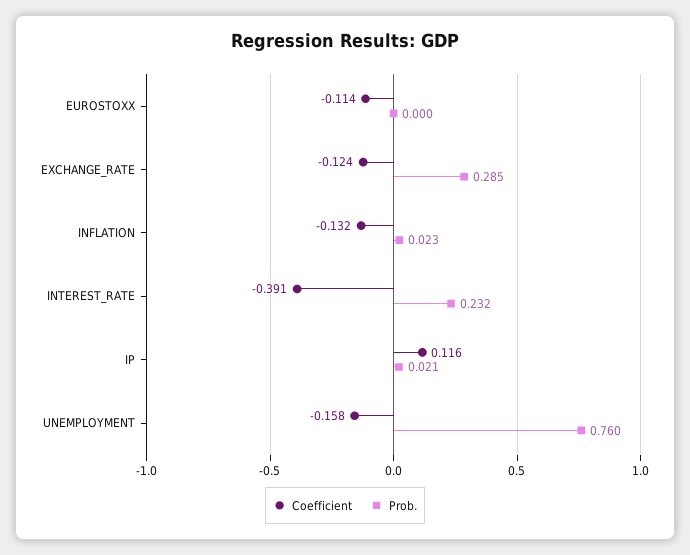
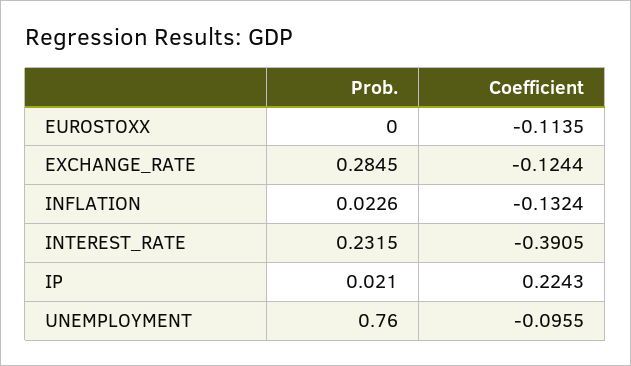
Coefficient, IP: 0.116 -> 0.2243
Coefficient, UNEMPLOYMENT: -0.158 -> -0.0955

